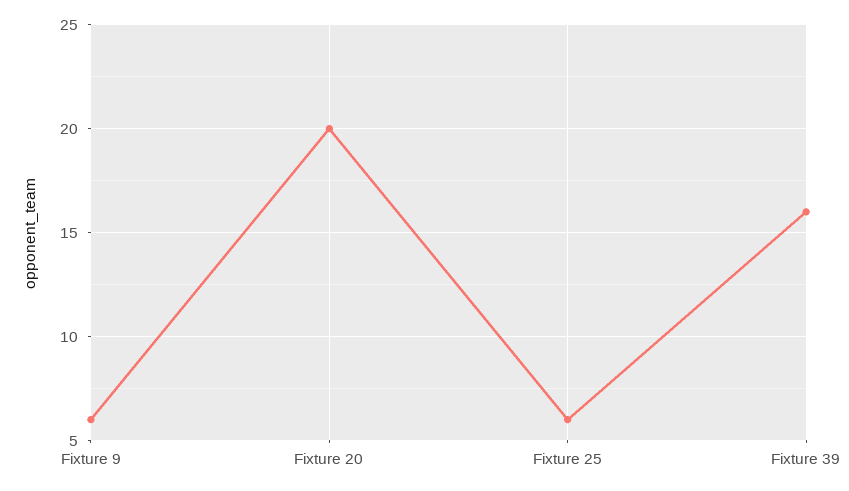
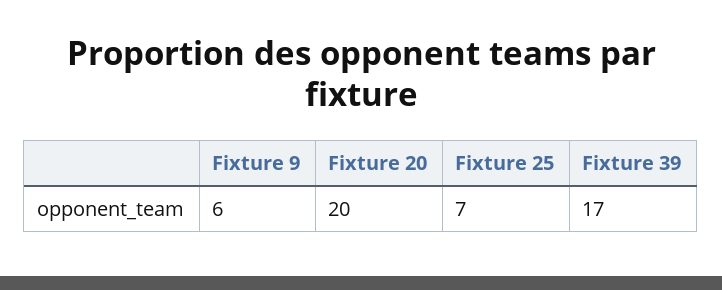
Fixture 25: 6 -> 7
Fixture 39: 16 -> 17

